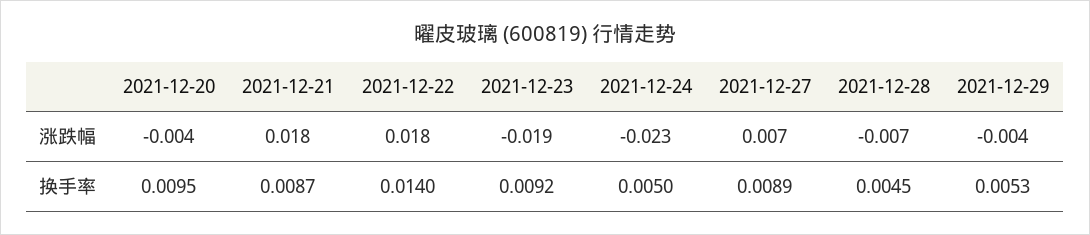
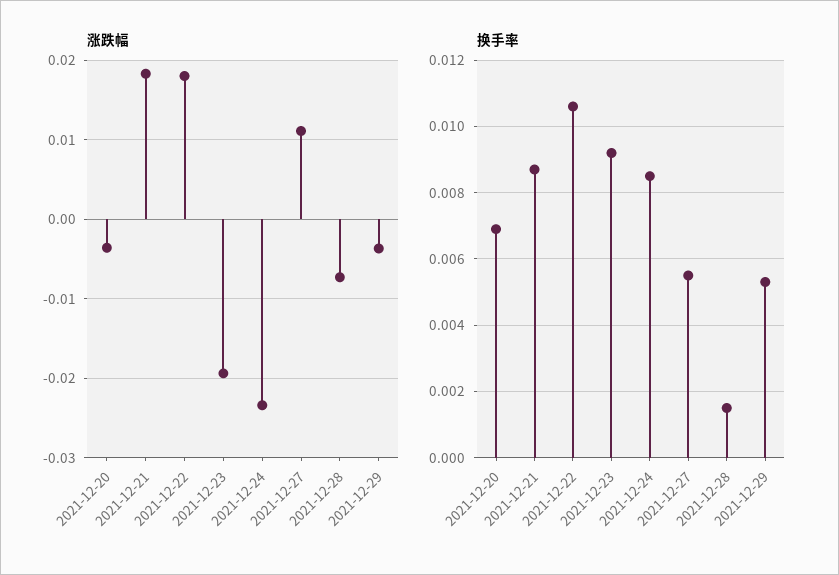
涨跌幅, 2021-12-27: 0.007 -> 0.011
换手率, 2021-12-20: 0.0095 -> 0.007
换手率, 2021-12-22: 0.014 -> 0.0105
换手率, 2021-12-24: 0.005 -> 0.0085
换手率, 2021-12-27: 0.0089 -> 0.0055
换手率, 2021-12-28: 0.0045 -> 0.0015

